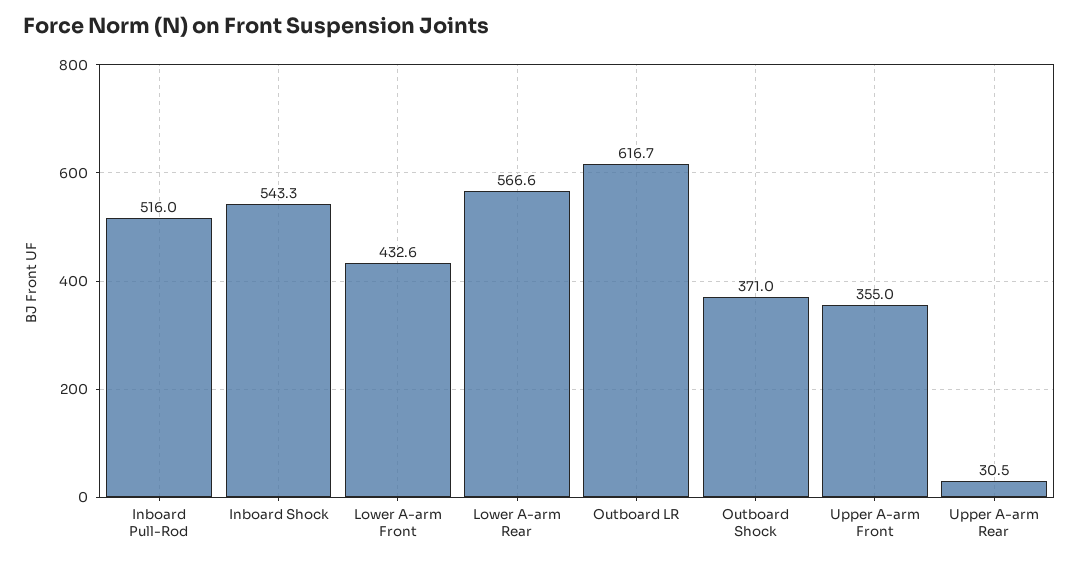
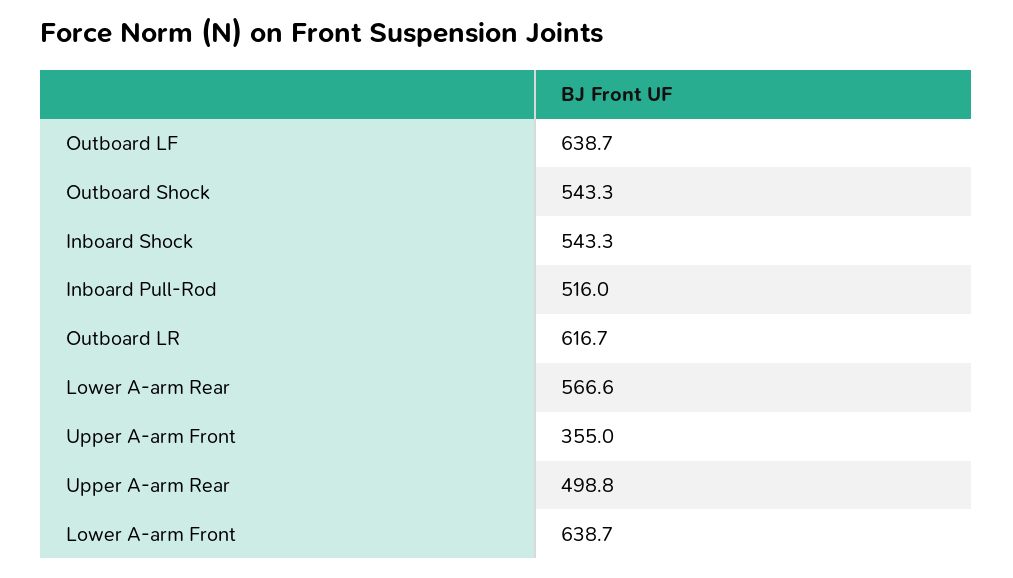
Lower A-arm Front: 432.6 -> 638.7
Outboard Shock: 371 -> 543.3
Upper A-arm Rear: 30.5 -> 498.8
Outboard LF: none -> 638.7

